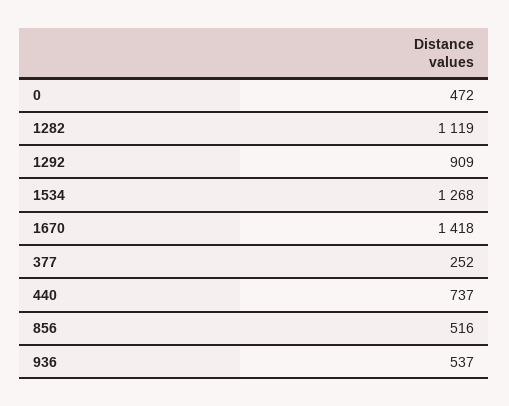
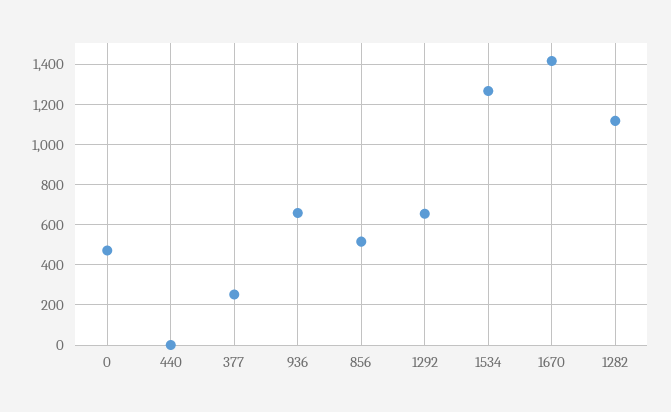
1292: 909 -> 650
440: 737 -> 0
936: 537 -> 650

